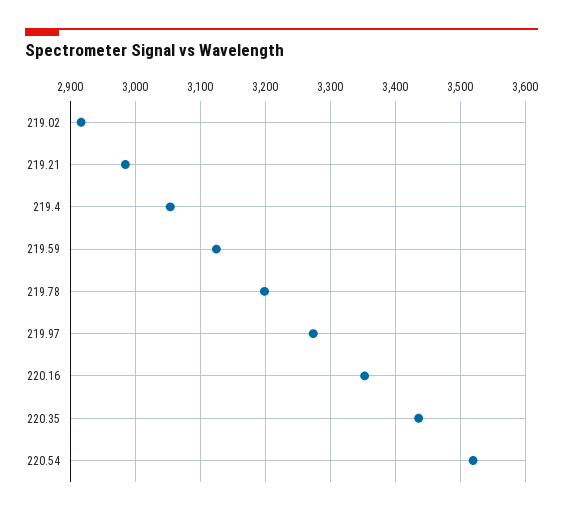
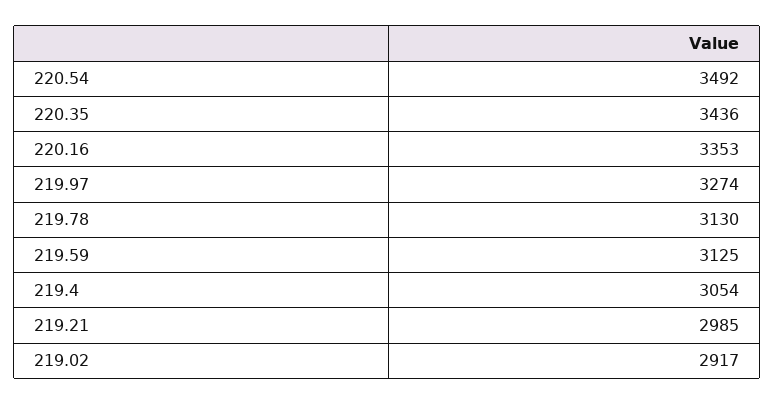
219.78: 3200 -> 3130
220.54: 3520 -> 3492

